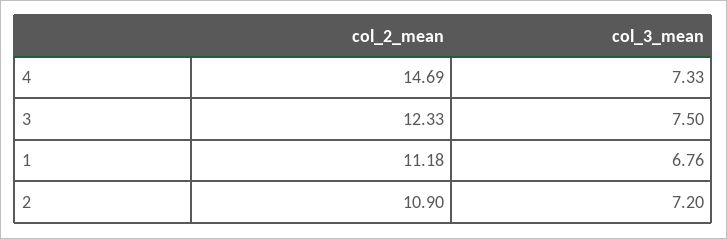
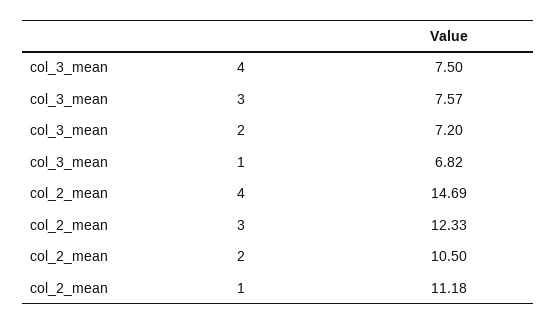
col_3_mean, 4: 7.33 -> 7.5
col_3_mean, 3: 7.5 -> 7.57
col_3_mean, 1: 6.76 -> 6.82
col_2_mean, 2: 10.9 -> 10.5

